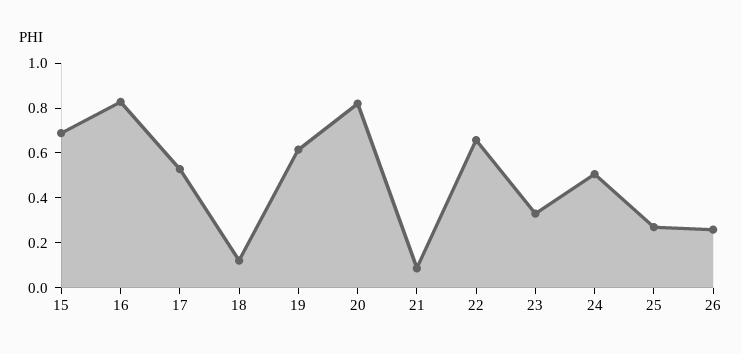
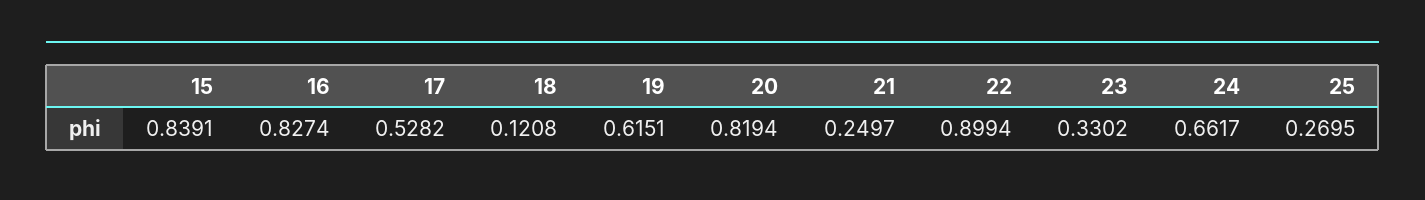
15: 0.7 -> 0.8391
21: 0.1 -> 0.2497
22: 0.65 -> 0.8994
24: 0.5 -> 0.6617
26: 0.25 -> none

